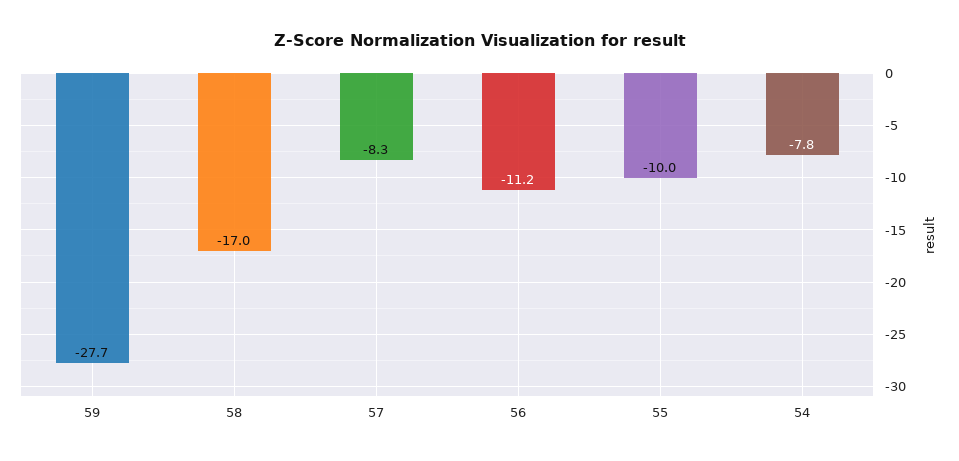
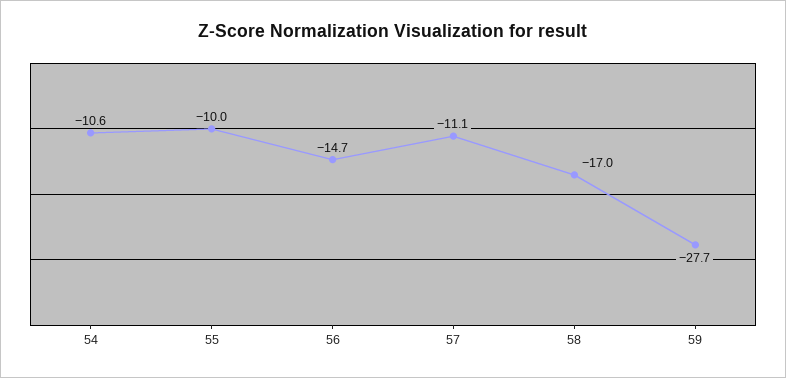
57: -8.3 -> -11.1
56: -11.2 -> -14.7
54: -7.8 -> -10.6

